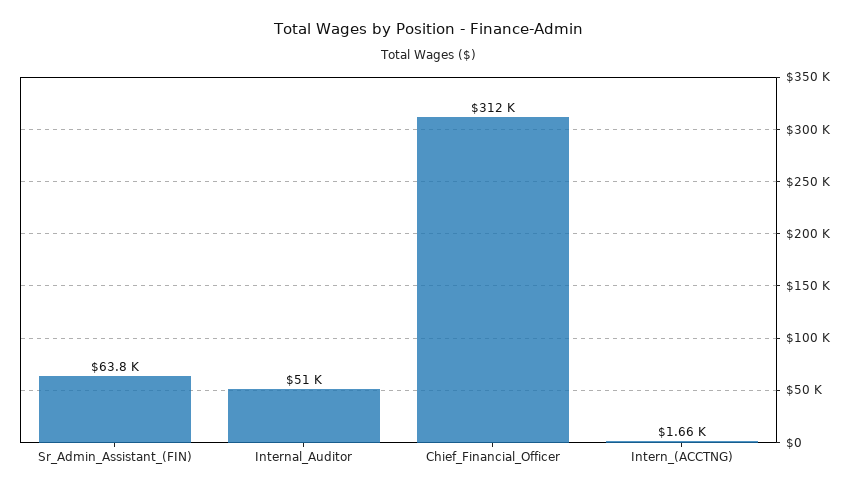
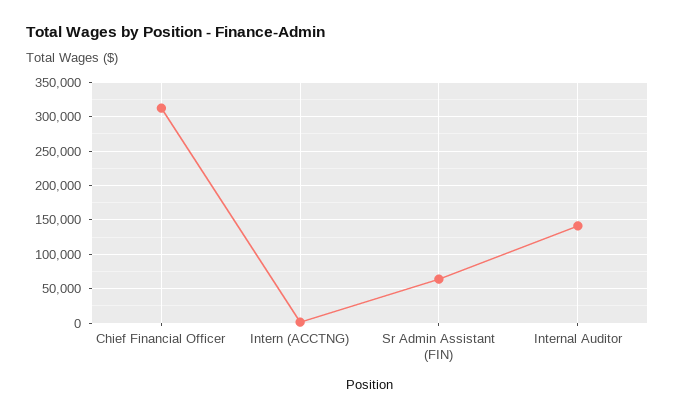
Internal_Auditor: 51000 -> 140000

